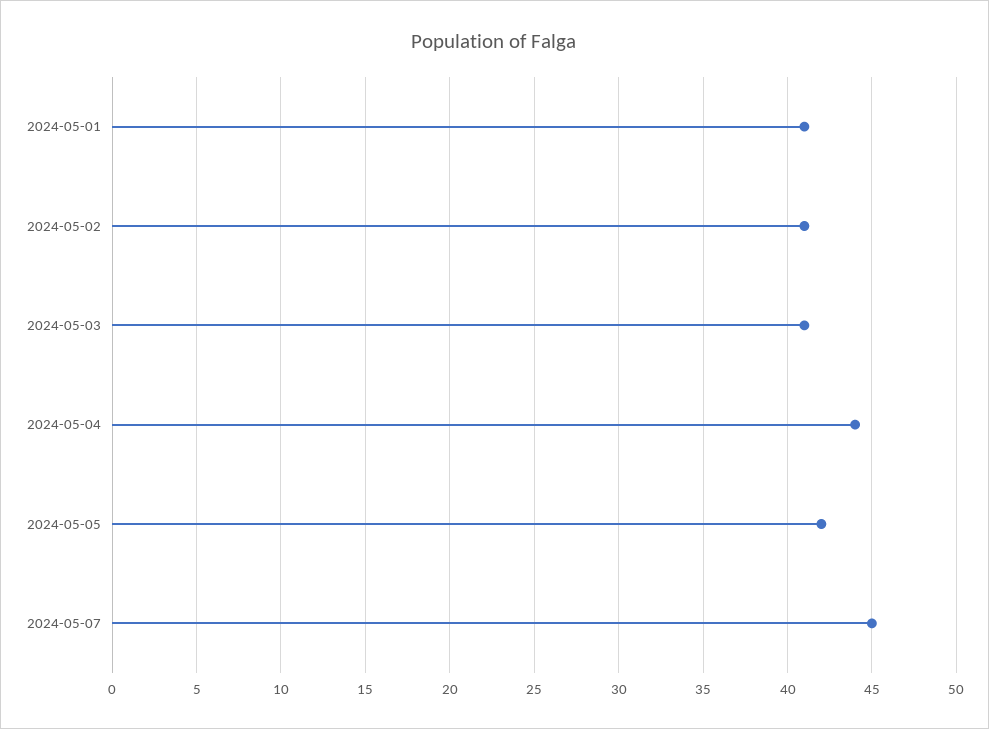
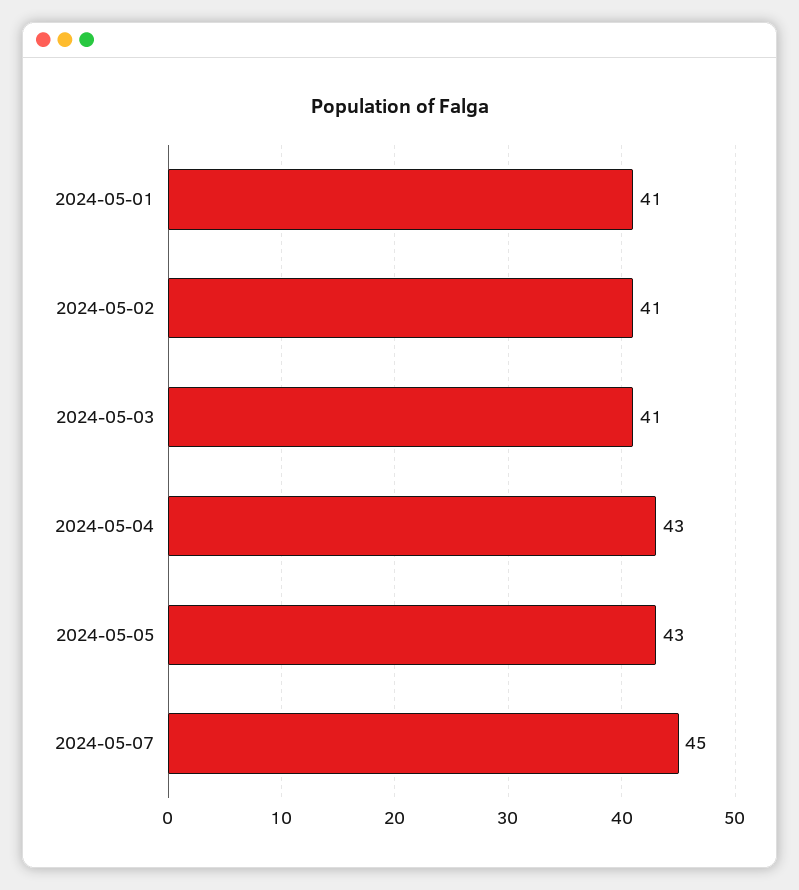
2024-05-04: 44 -> 43
2024-05-05: 42 -> 43

